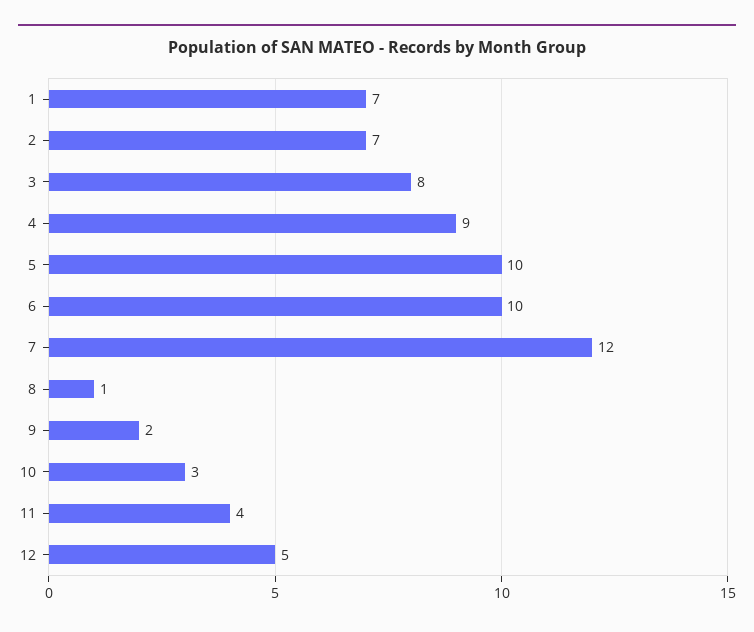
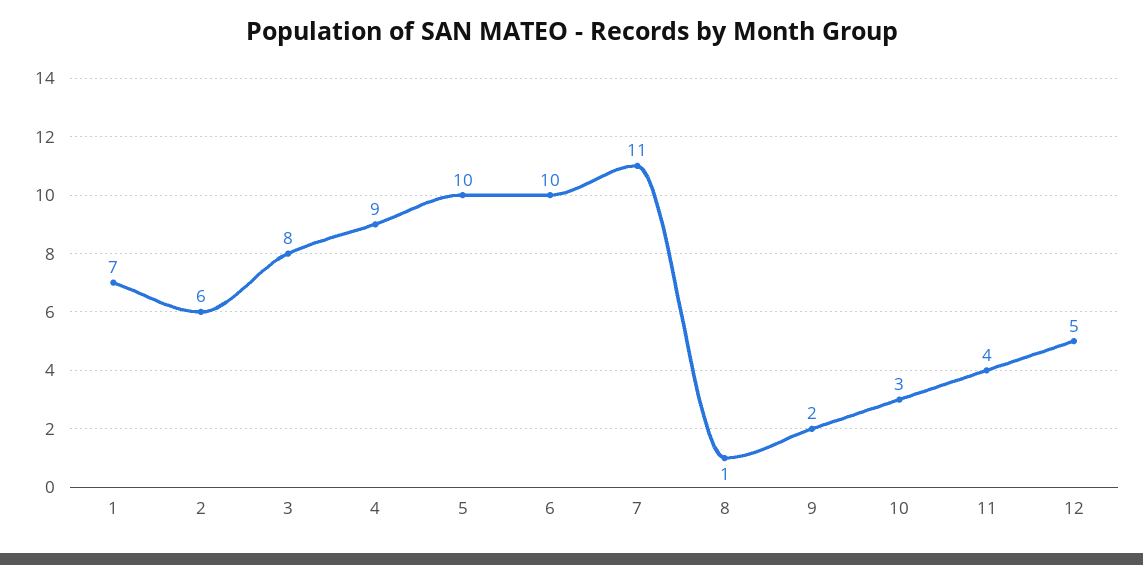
2: 7 -> 6
7: 12 -> 11

